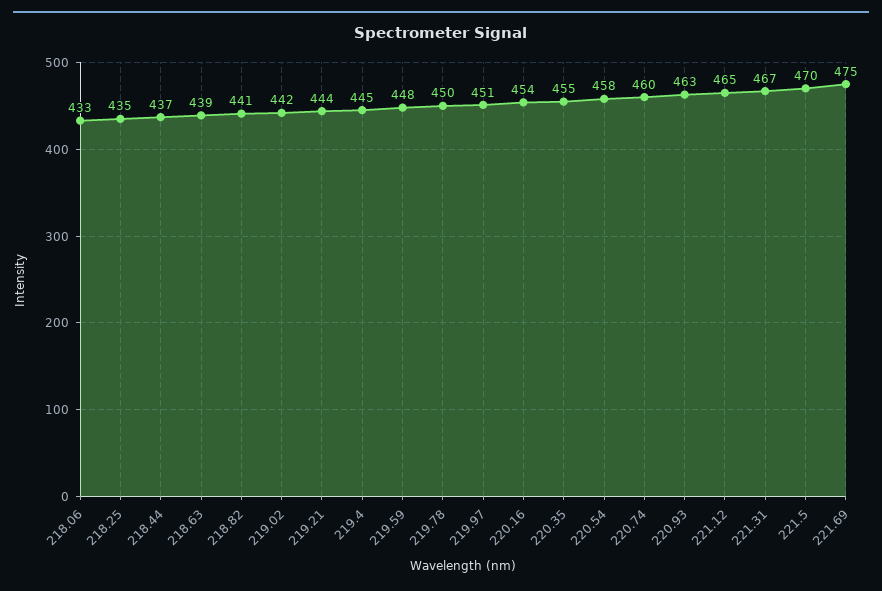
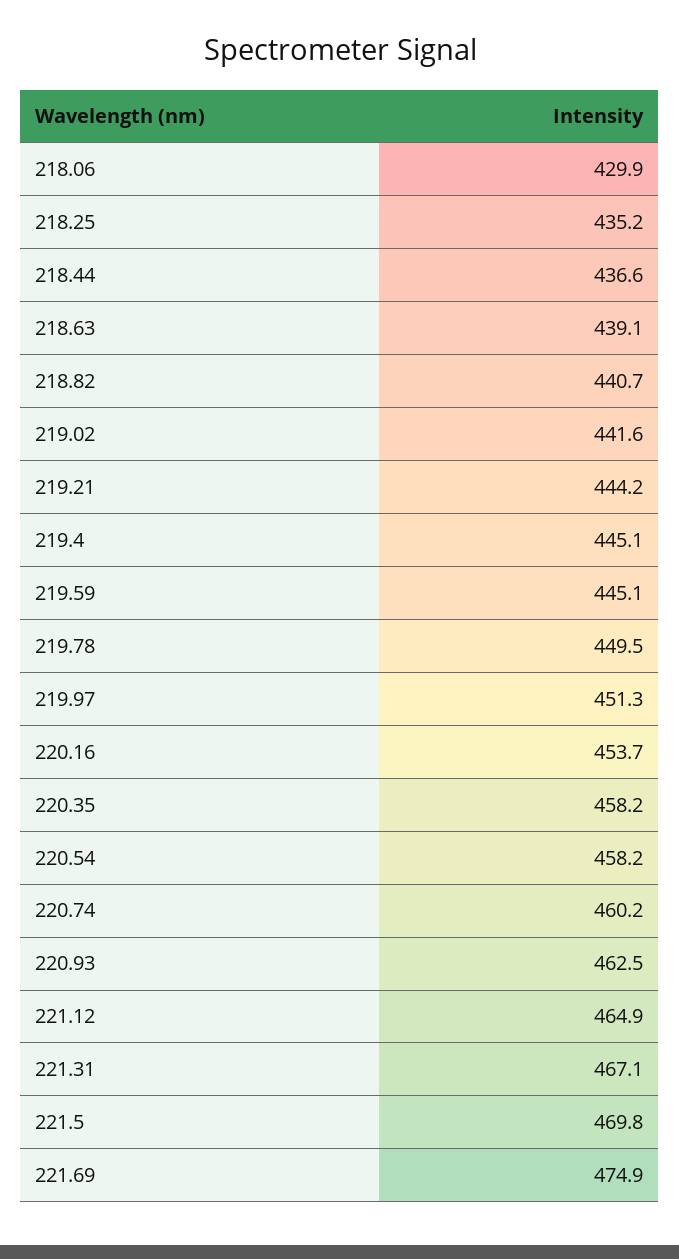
218.06: 433 -> 429.9
219.59: 448 -> 445.1
220.35: 455 -> 458.2

